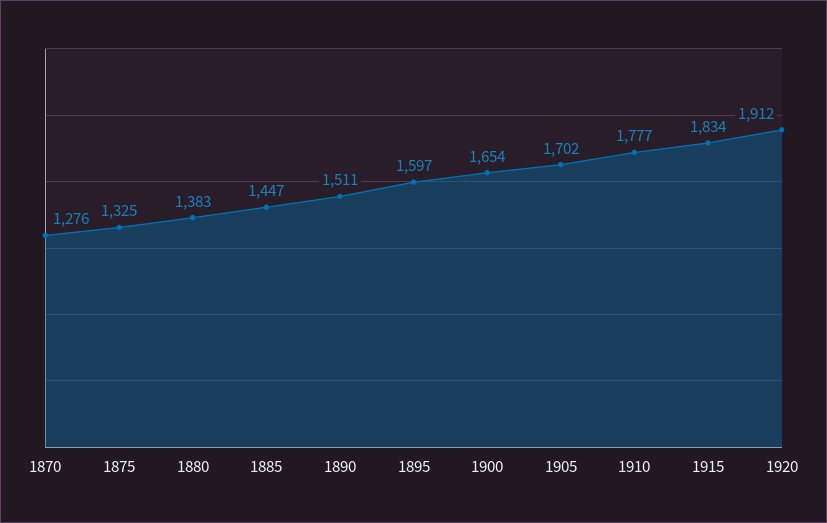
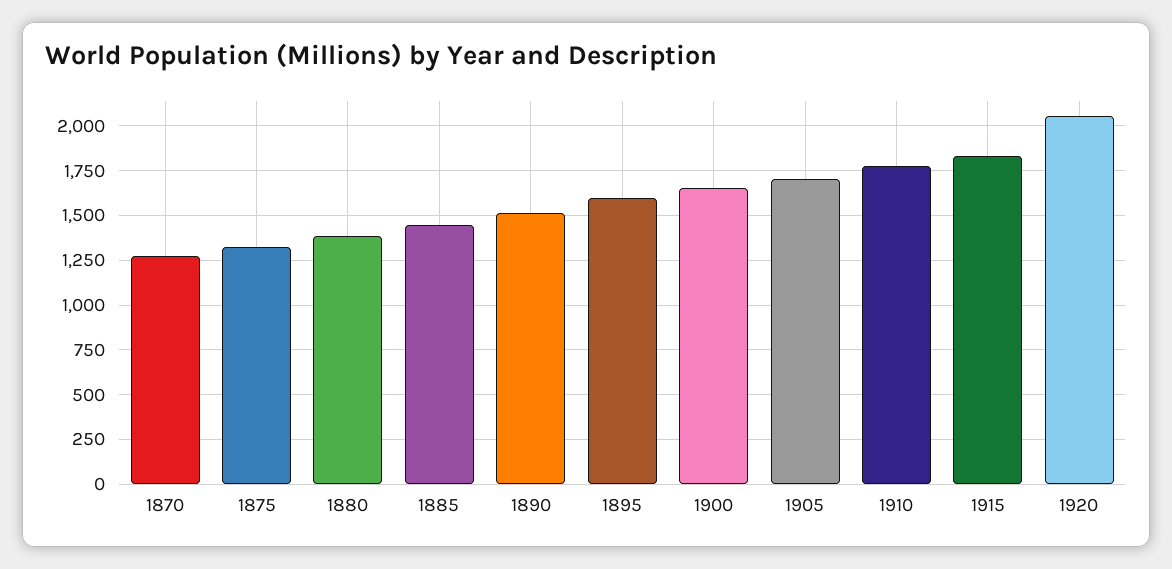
1920: 1912 -> 2050

